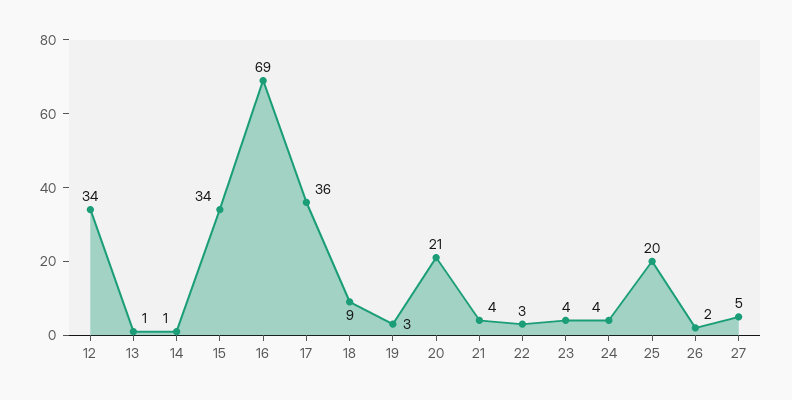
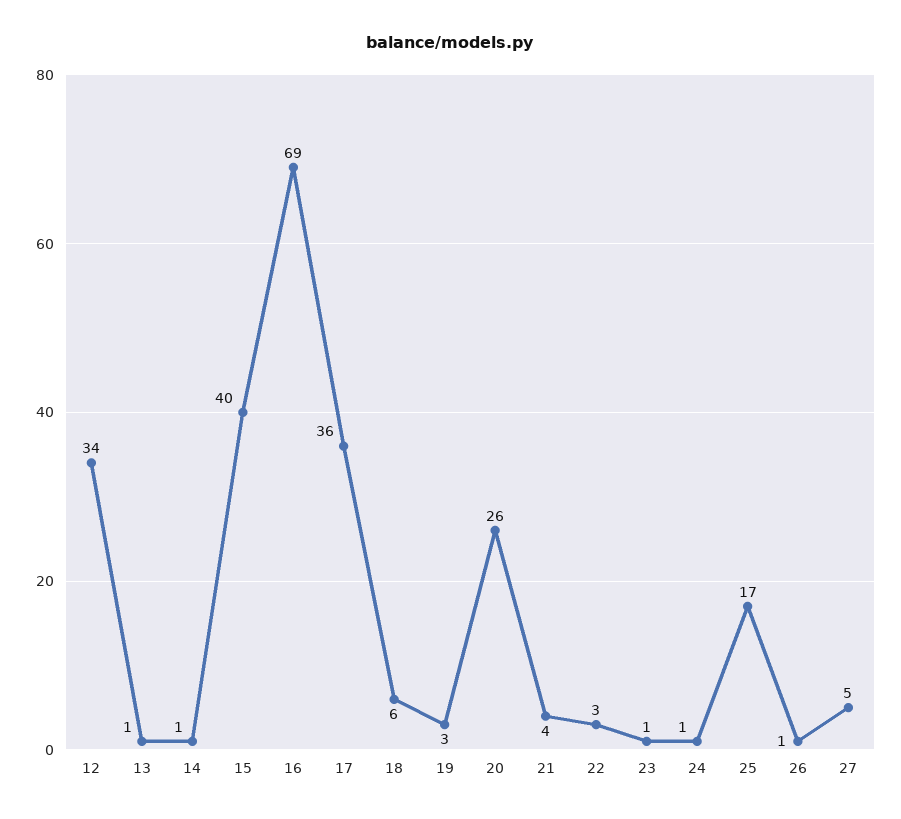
15: 34 -> 40
18: 9 -> 6
20: 21 -> 26
23: 4 -> 1
24: 4 -> 1
25: 20 -> 17
26: 2 -> 1

